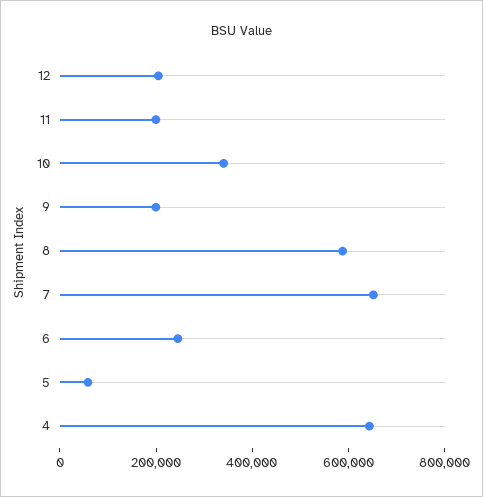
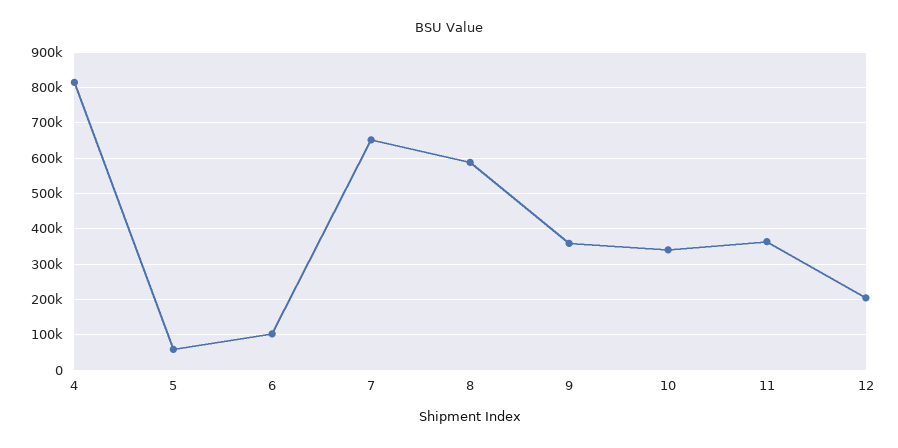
11: 200000 -> 360000
9: 200000 -> 360000
6: 250000 -> 100000
4: 650000 -> 820000

